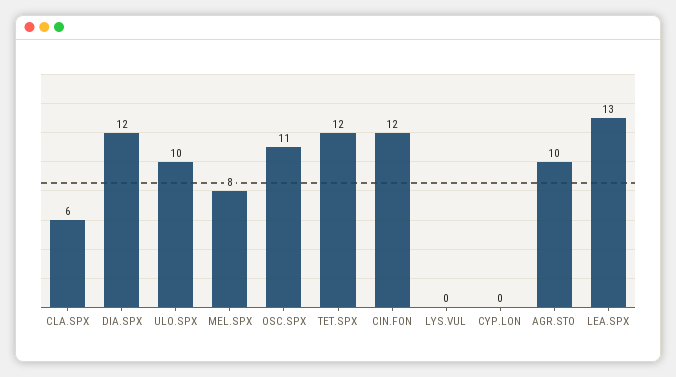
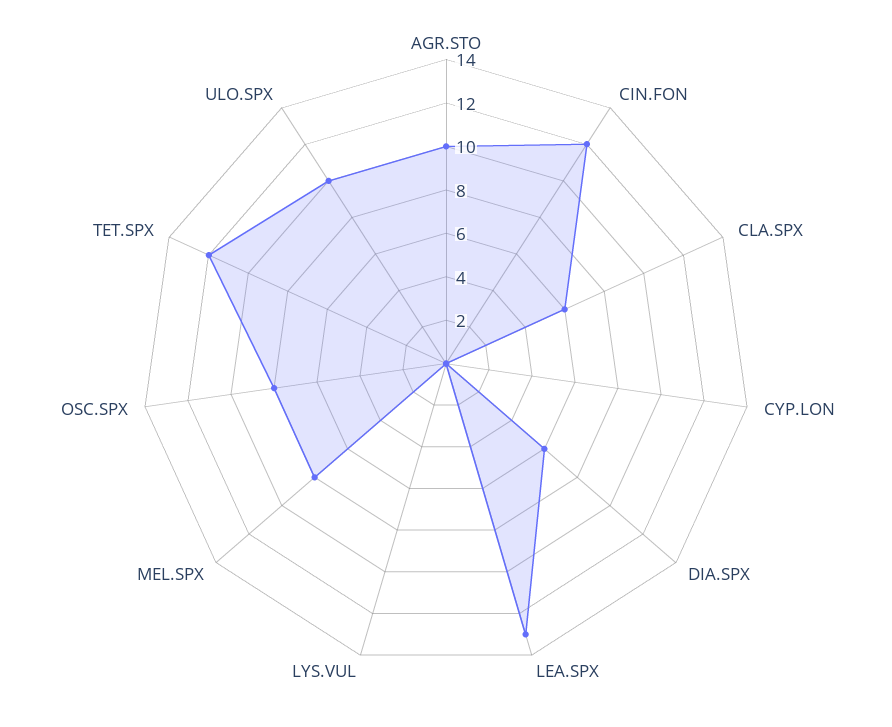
DIA.SPX: 12 -> 6
OSC.SPX: 11 -> 8

